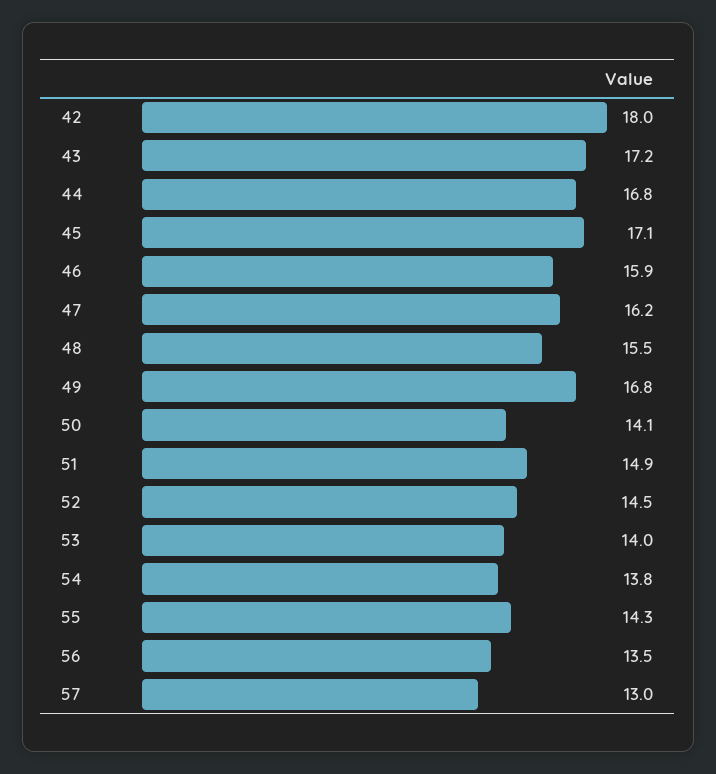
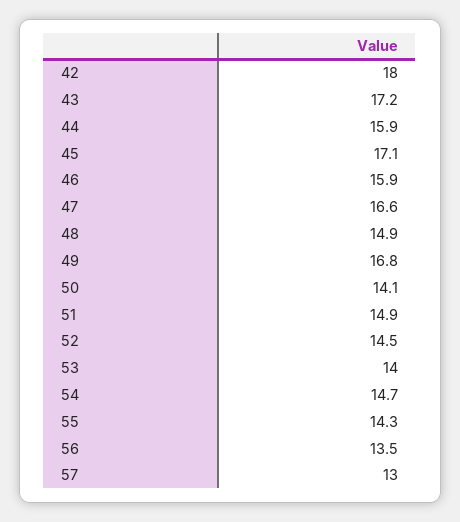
44: 16.8 -> 15.9
47: 16.2 -> 16.6
48: 15.5 -> 14.9
54: 13.8 -> 14.7

